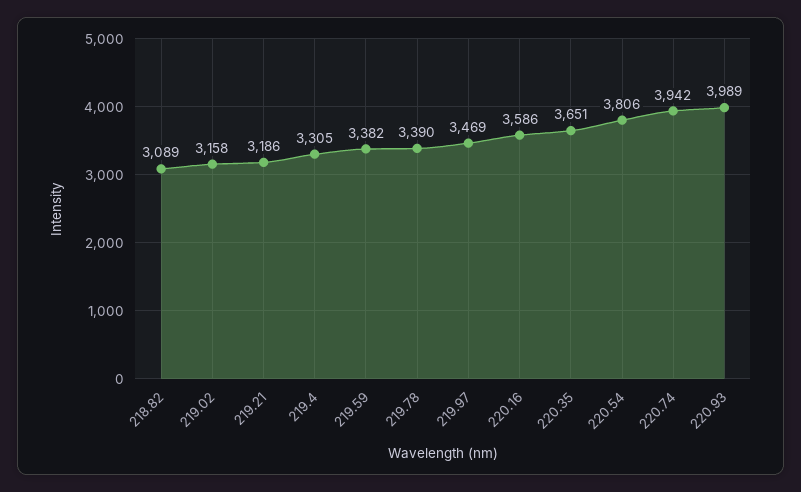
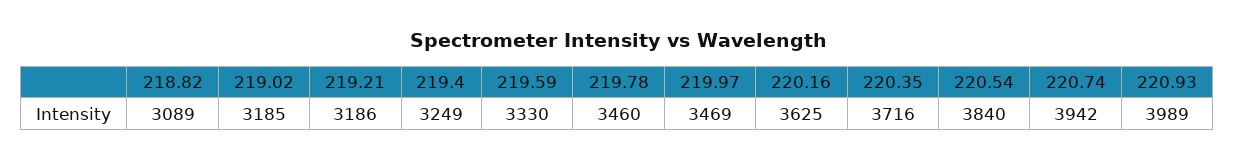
219.02: 3158 -> 3185
219.4: 3305 -> 3249
219.59: 3382 -> 3330
219.78: 3390 -> 3460
220.16: 3586 -> 3625
220.35: 3651 -> 3716
220.54: 3806 -> 3840

